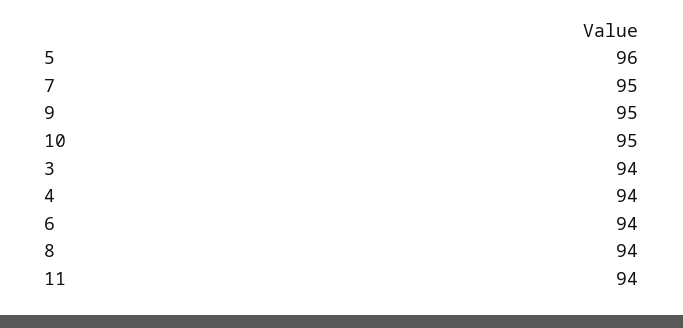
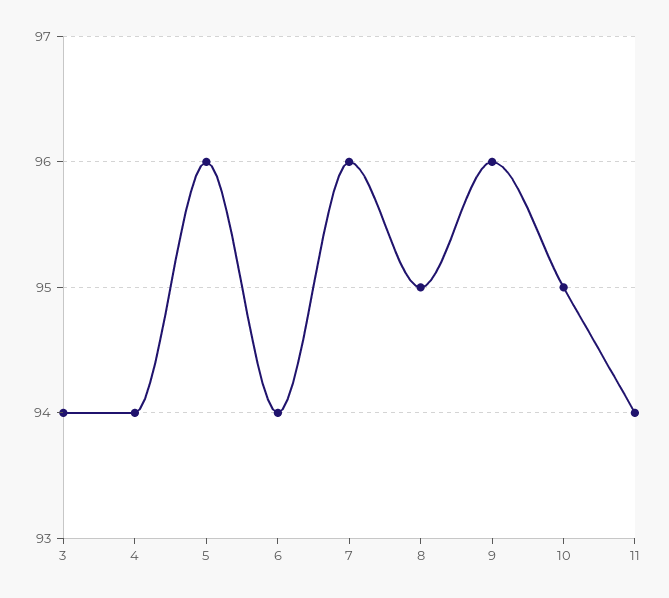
7: 95 -> 96
9: 95 -> 96
8: 94 -> 95

